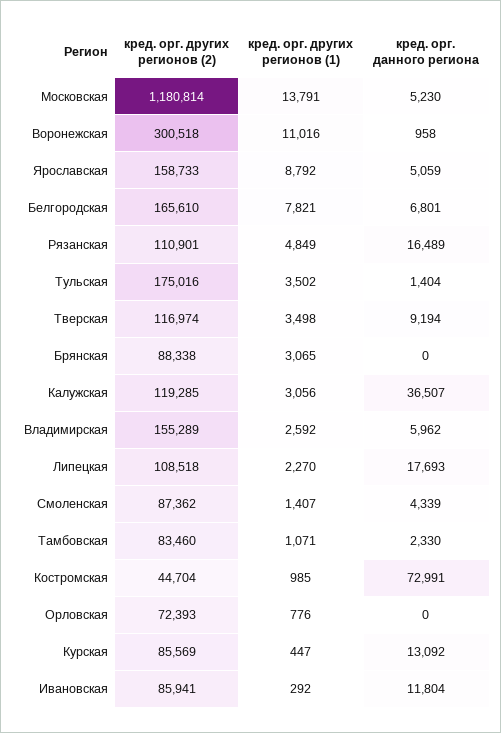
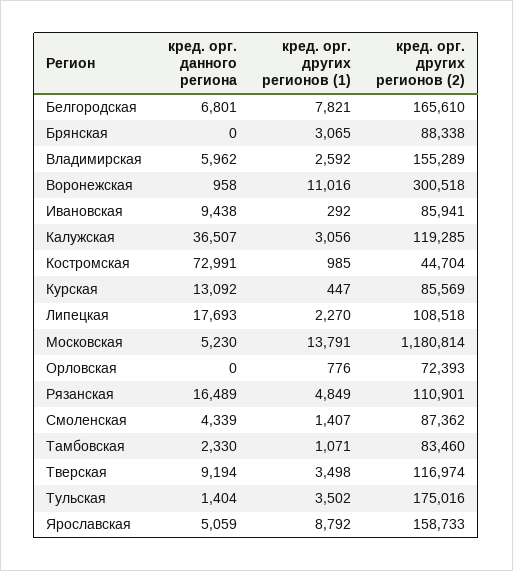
кред. орг. данного региона, Ивановская: 11804 -> 9438

